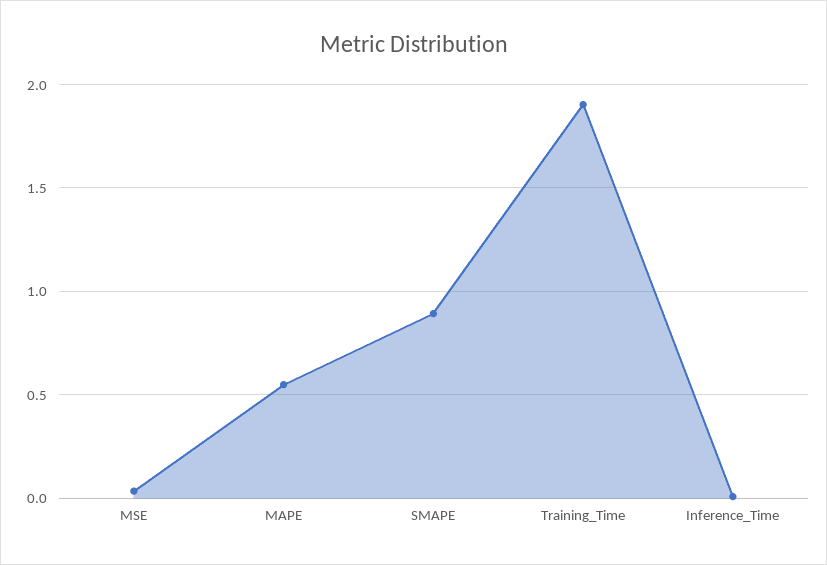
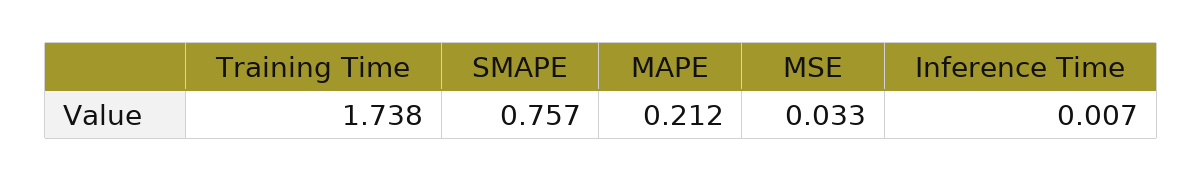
MAPE: 0.55 -> 0.212
SMAPE: 0.9 -> 0.757
Training_Time: 1.9 -> 1.738

